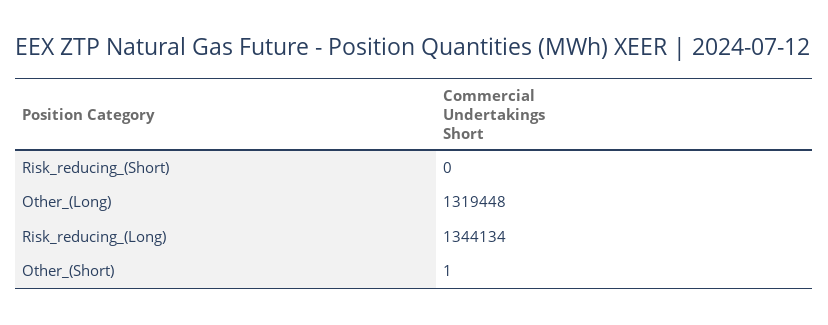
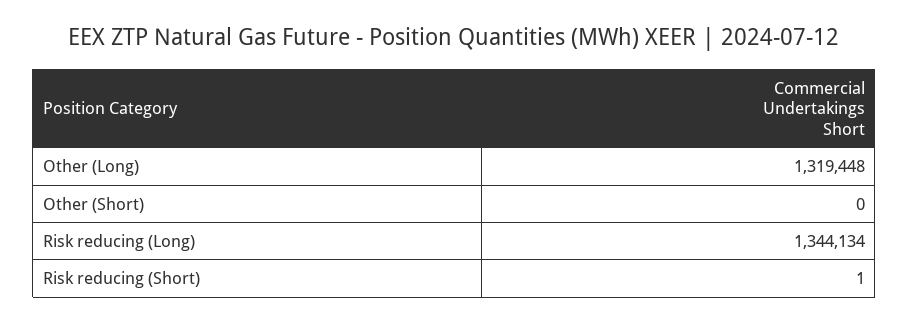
Risk_reducing_(Short): 0 -> 1
Other_(Short): 1 -> 0

